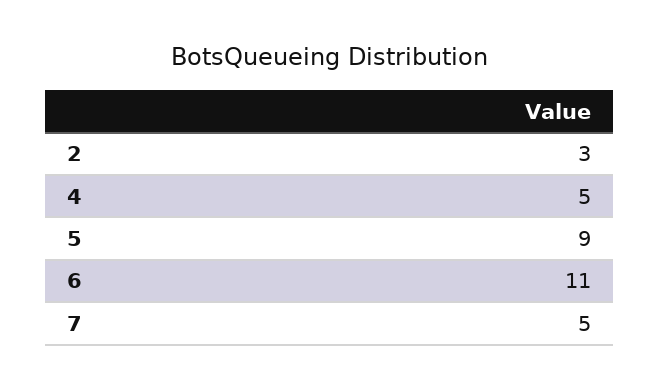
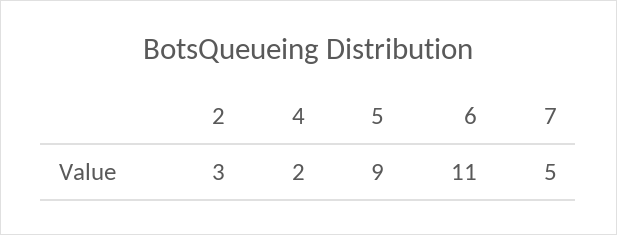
4: 5 -> 2

